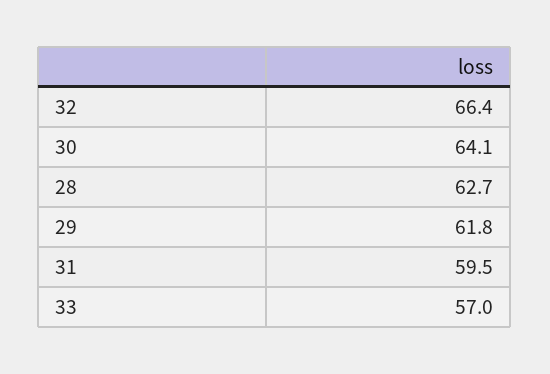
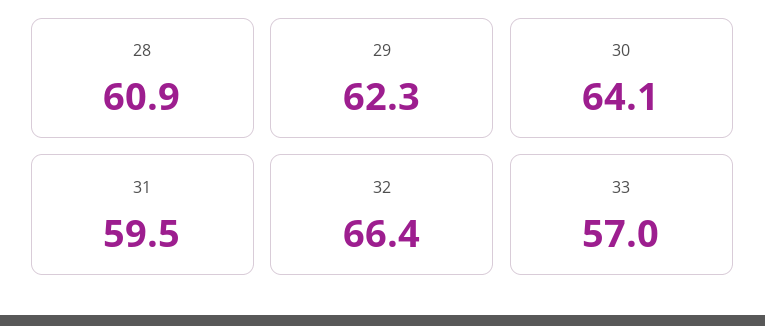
28: 62.7 -> 60.9
29: 61.8 -> 62.3

